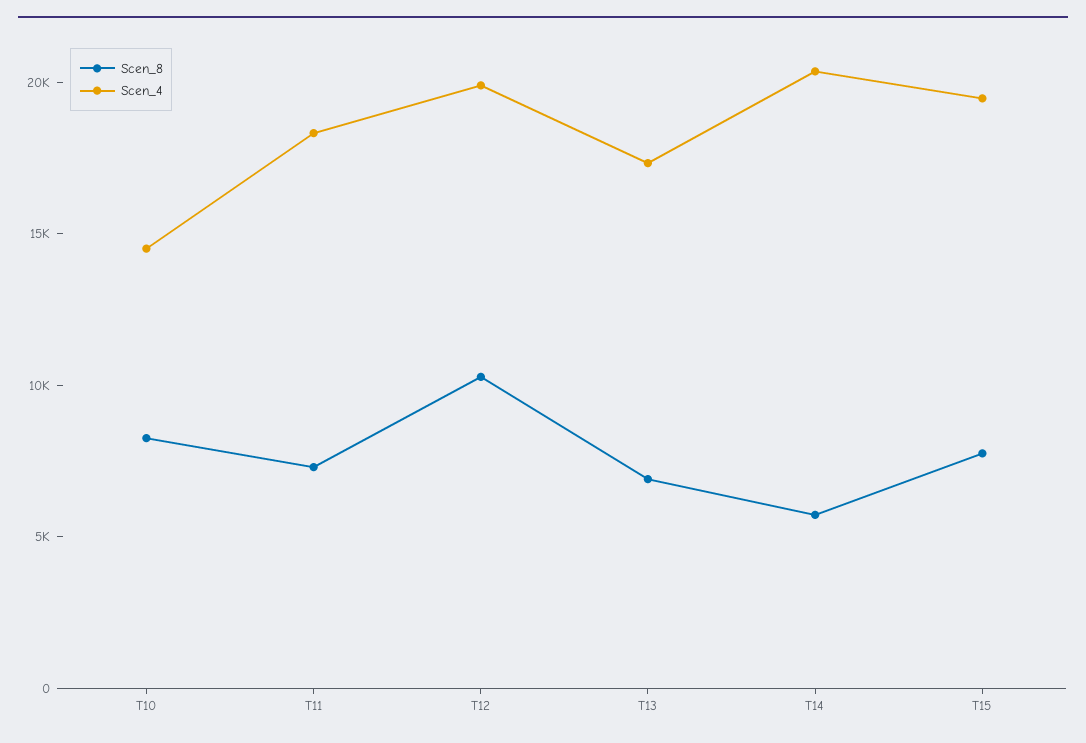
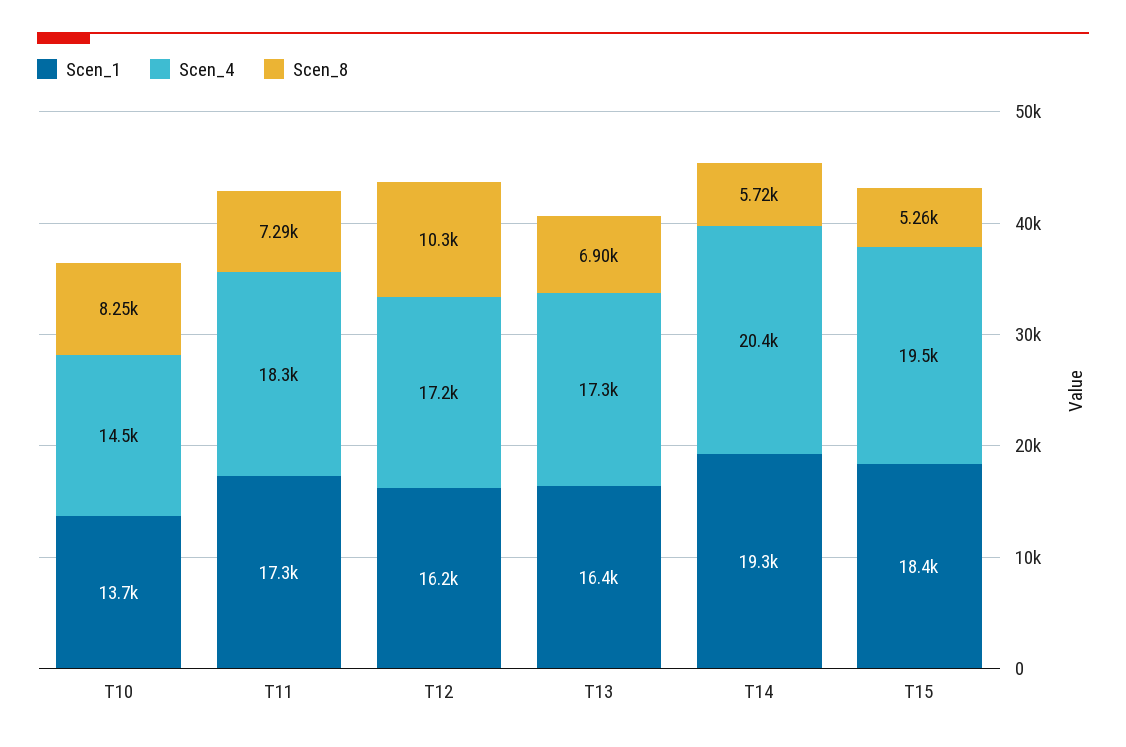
Scen_4, T12: 20000 -> 17200
Scen_8, T15: 8000 -> 5260
Scen_1, T10: none -> 13700
Scen_1, T11: none -> 17300
Scen_1, T12: none -> 16200
Scen_1, T13: none -> 16400
Scen_1, T14: none -> 19300
Scen_1, T15: none -> 18400

